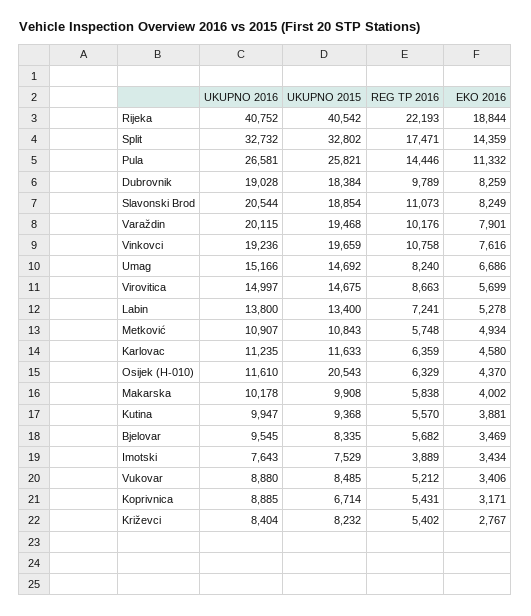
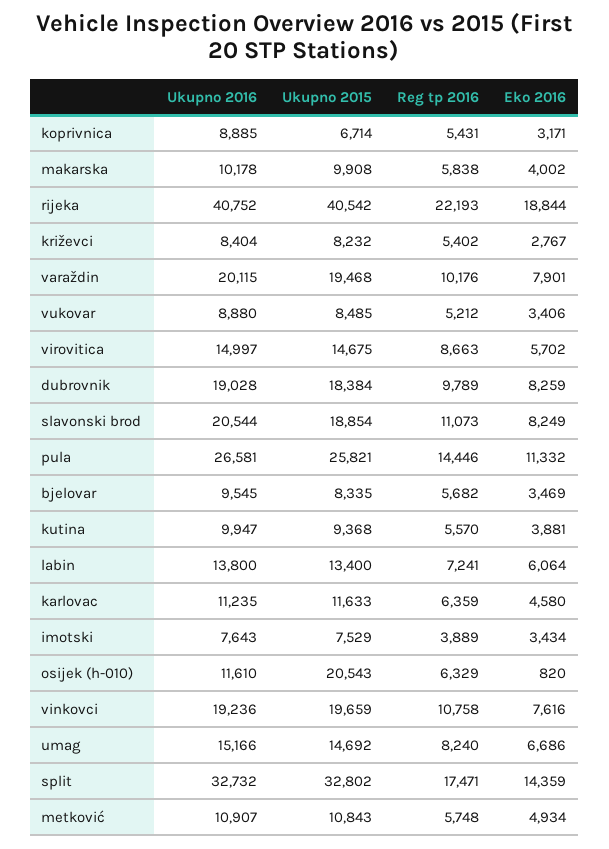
EKO 2016, Virovitica: 5699 -> 5702
EKO 2016, Labin: 5278 -> 6064
EKO 2016, Osijek (H-010): 4370 -> 820

